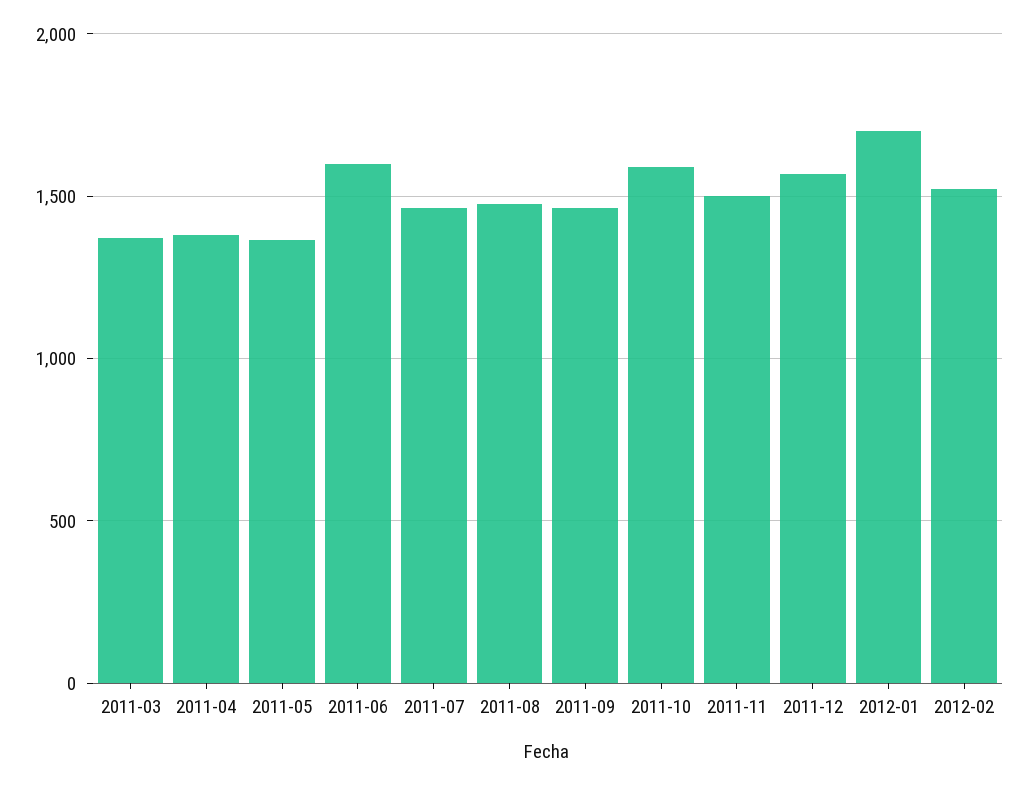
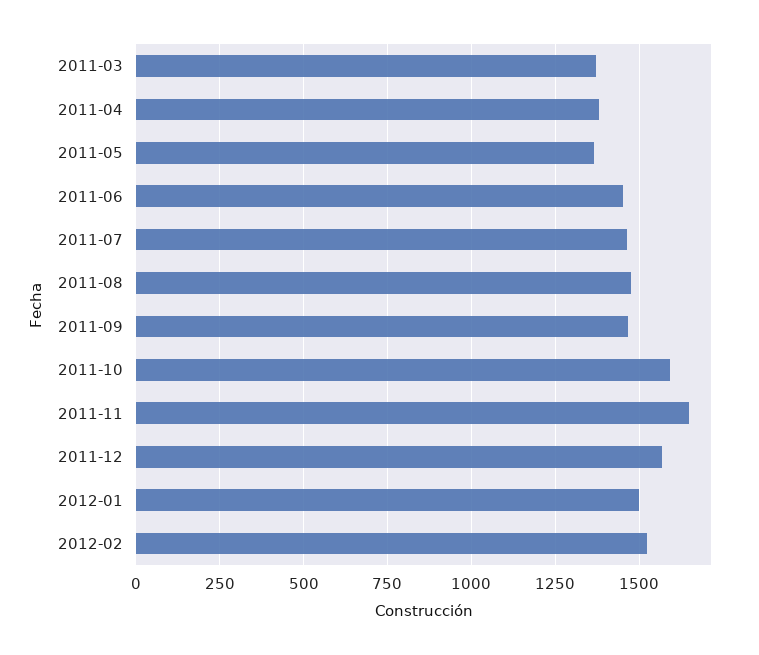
2011-06: 1600 -> 1450
2011-11: 1500 -> 1650
2012-01: 1700 -> 1500

